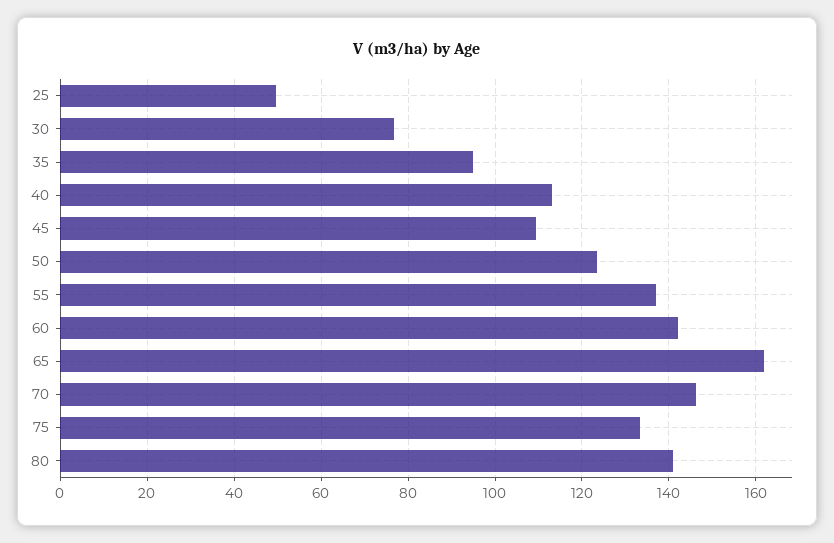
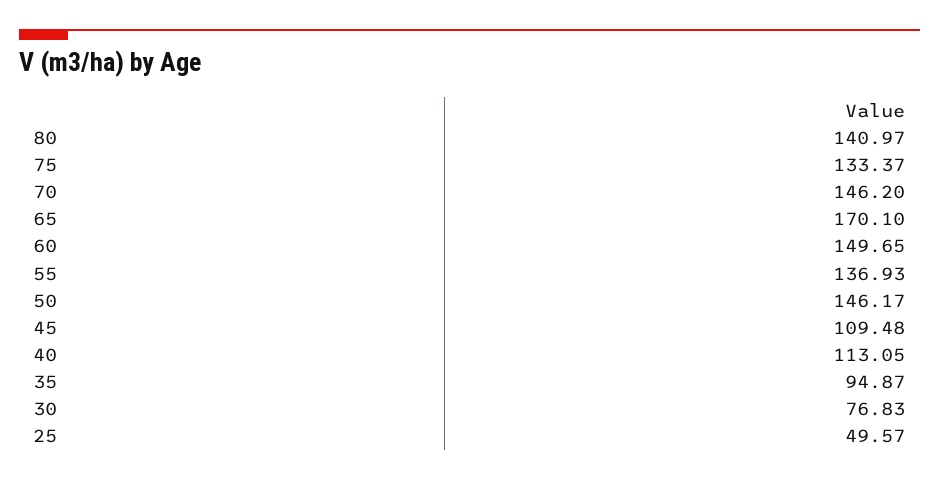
50: 124 -> 146.17
60: 142 -> 149.65
65: 162 -> 170.1

